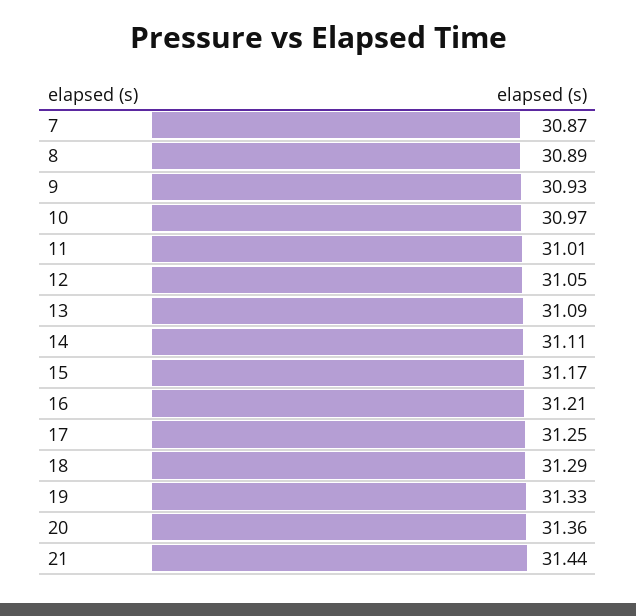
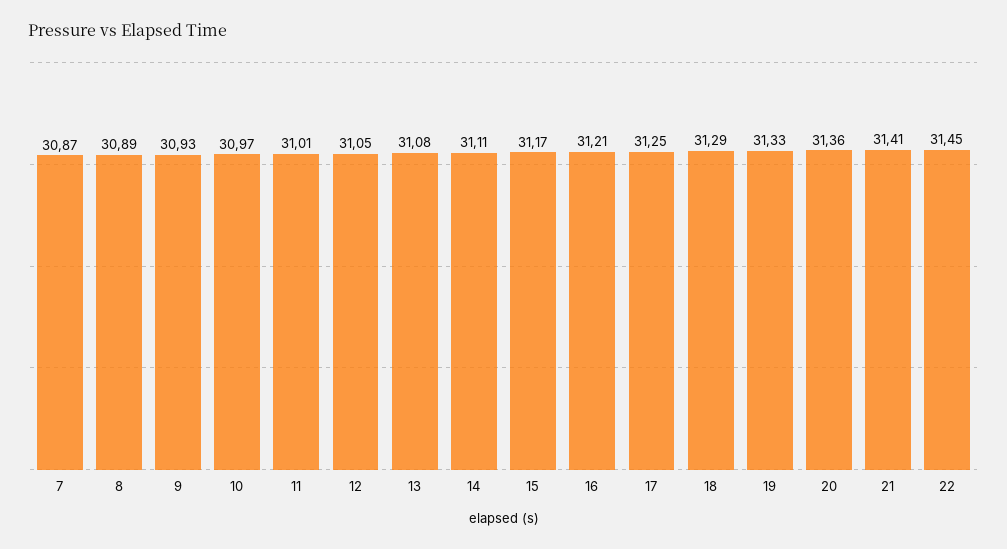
13: 31.09 -> 31.08
21: 31.44 -> 31.41
22: none -> 31.45

